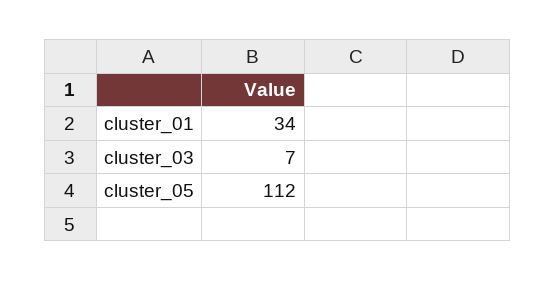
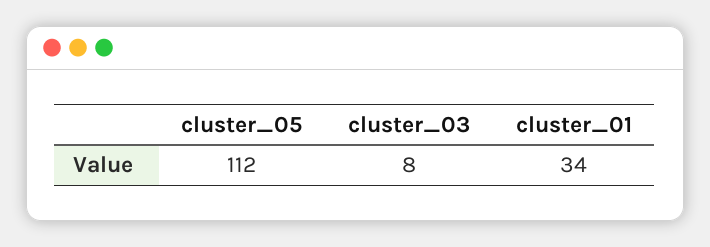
cluster_03: 7 -> 8

